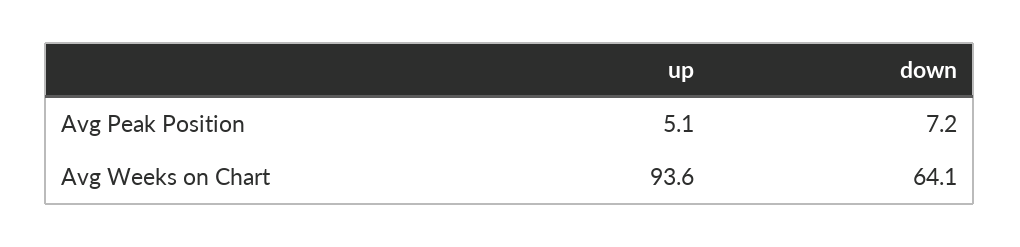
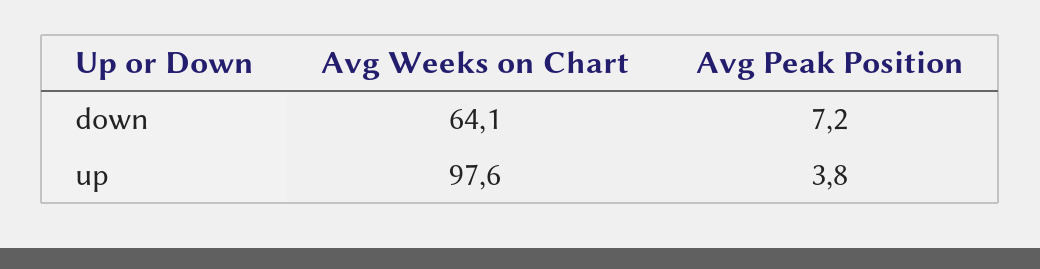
up, Avg Peak Position: 5.1 -> 3.8
up, Avg Weeks on Chart: 93.6 -> 97.6

